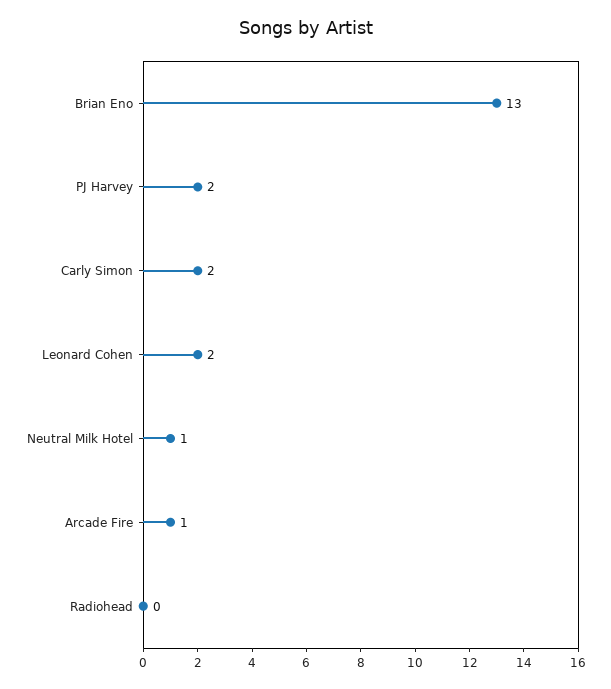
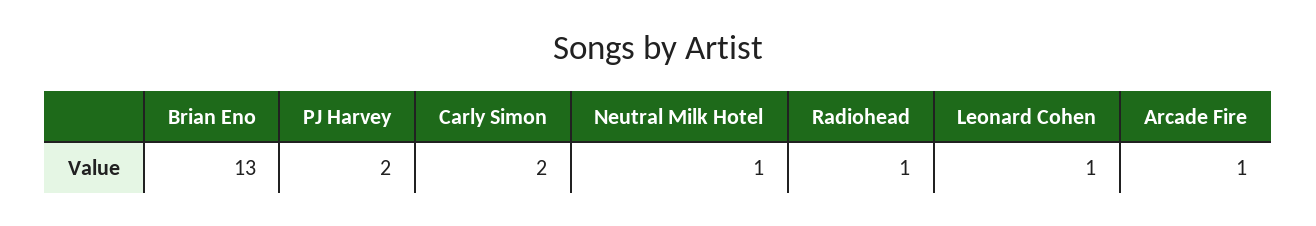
Leonard Cohen: 2 -> 1
Radiohead: 0 -> 1

